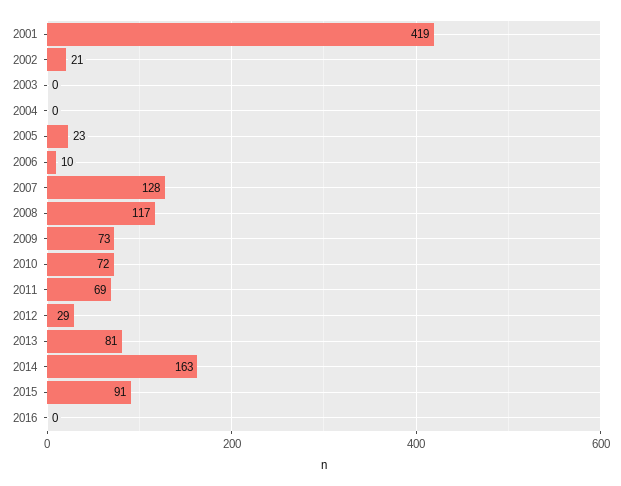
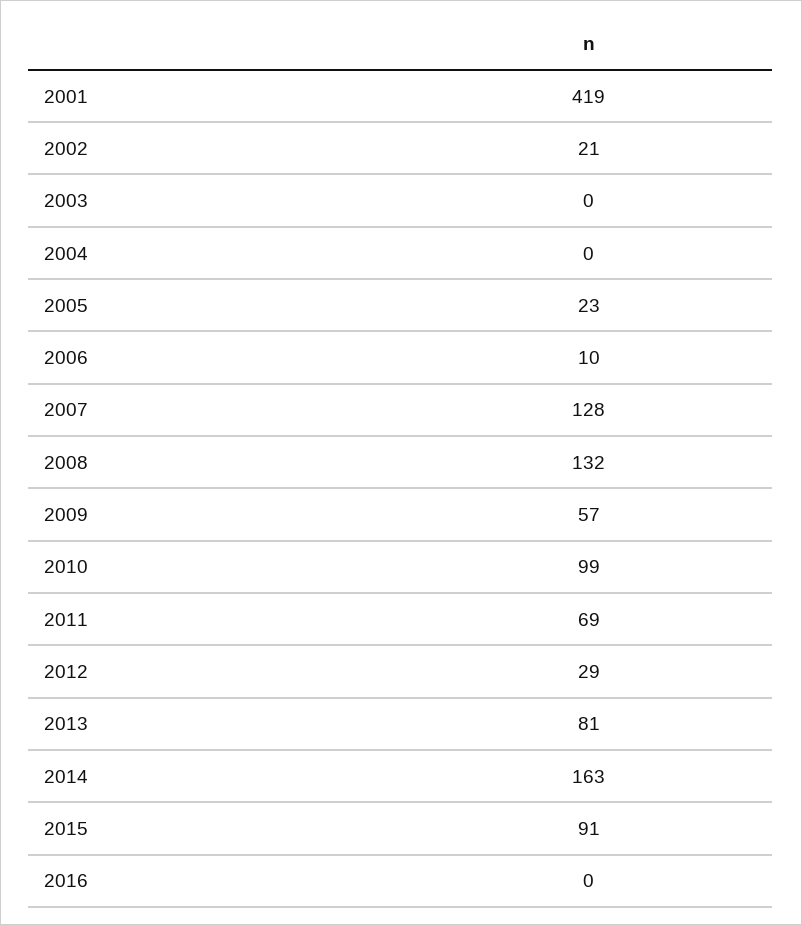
2008: 117 -> 132
2009: 73 -> 57
2010: 72 -> 99

